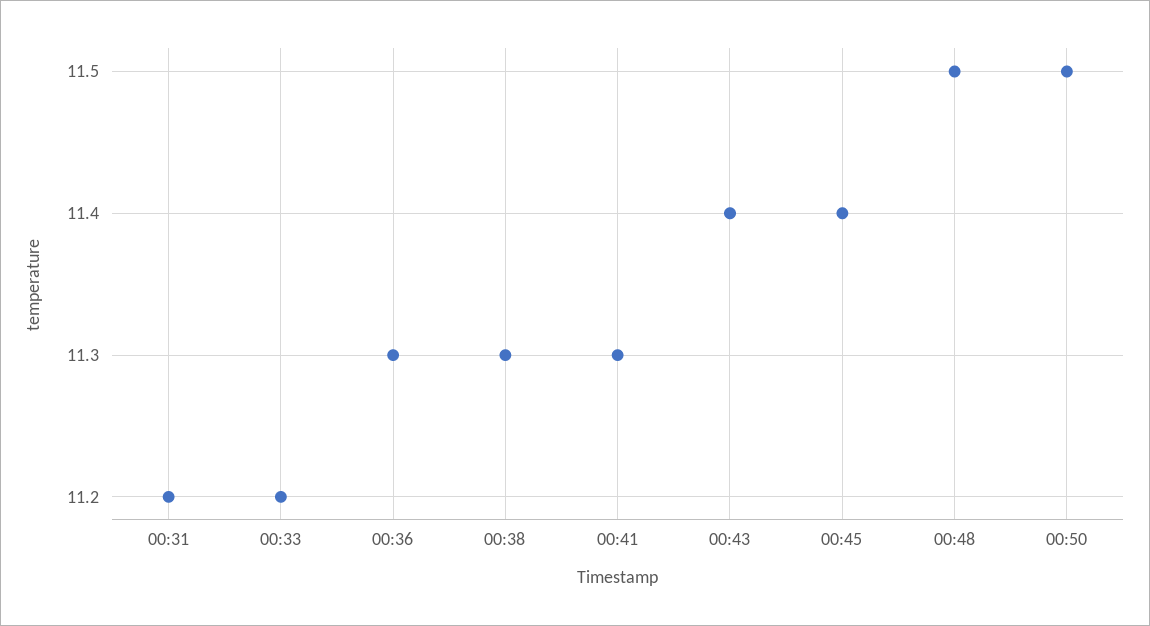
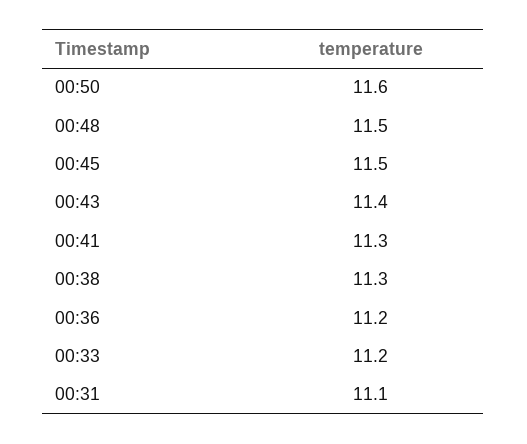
00:31: 11.2 -> 11.1
00:36: 11.3 -> 11.2
00:45: 11.4 -> 11.5
00:50: 11.5 -> 11.6

